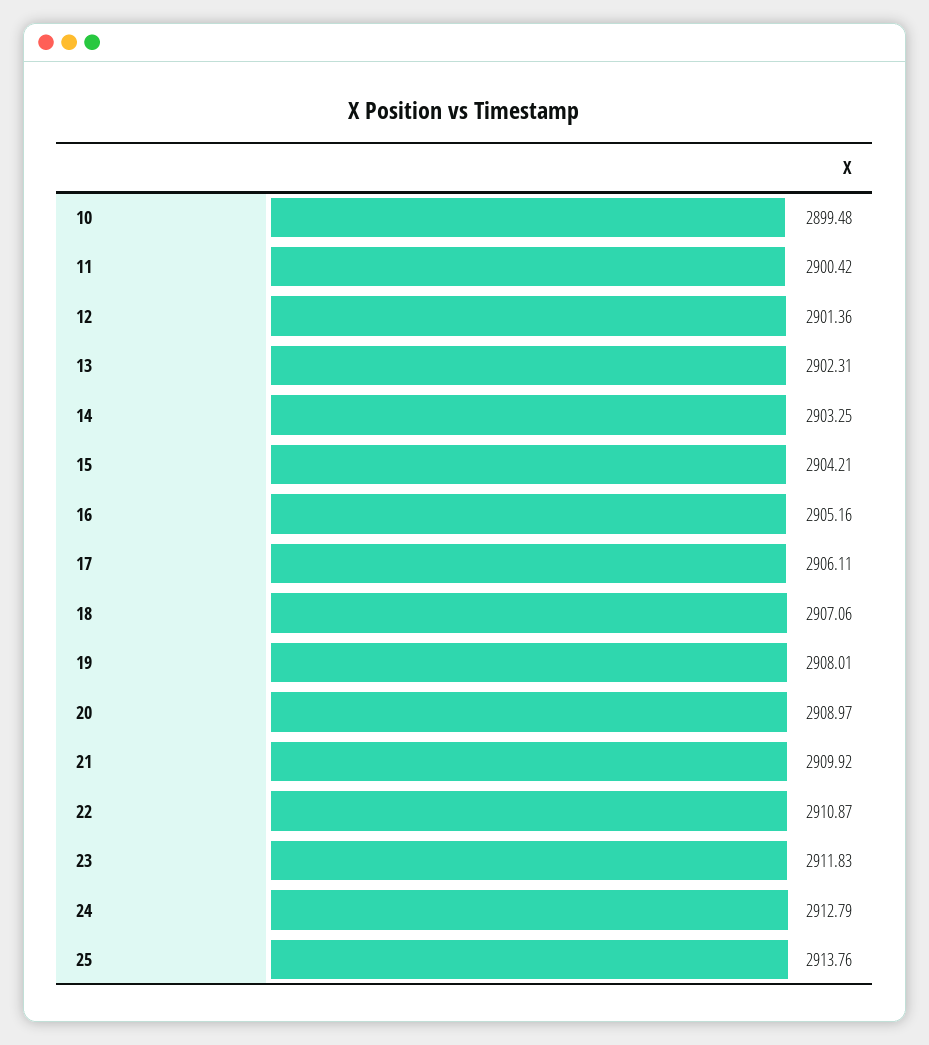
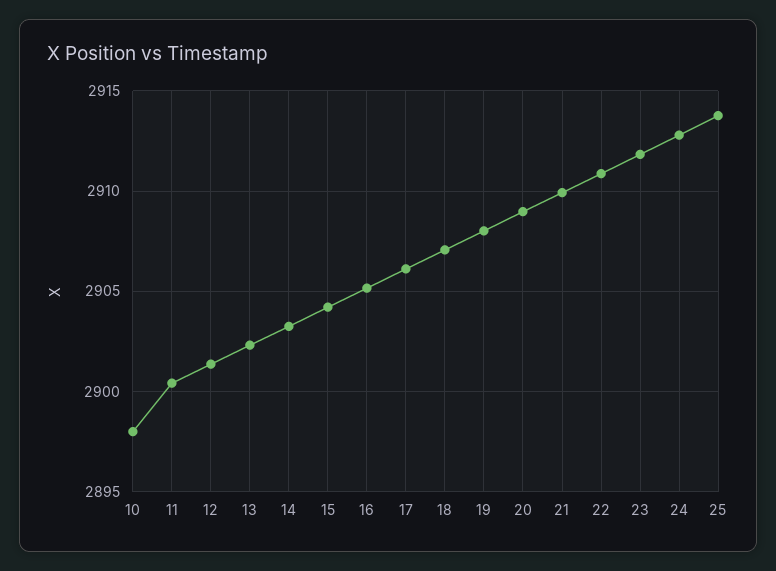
10: 2899.48 -> 2898

